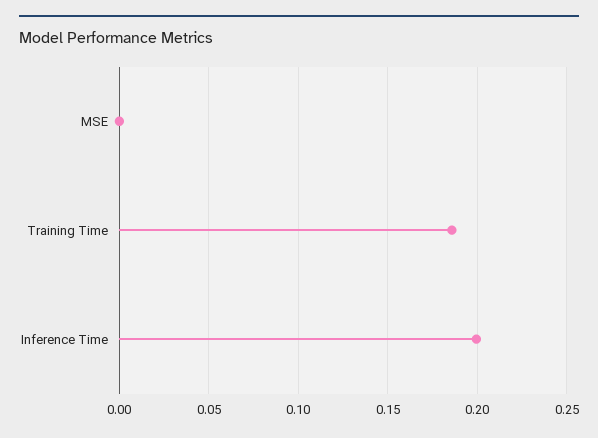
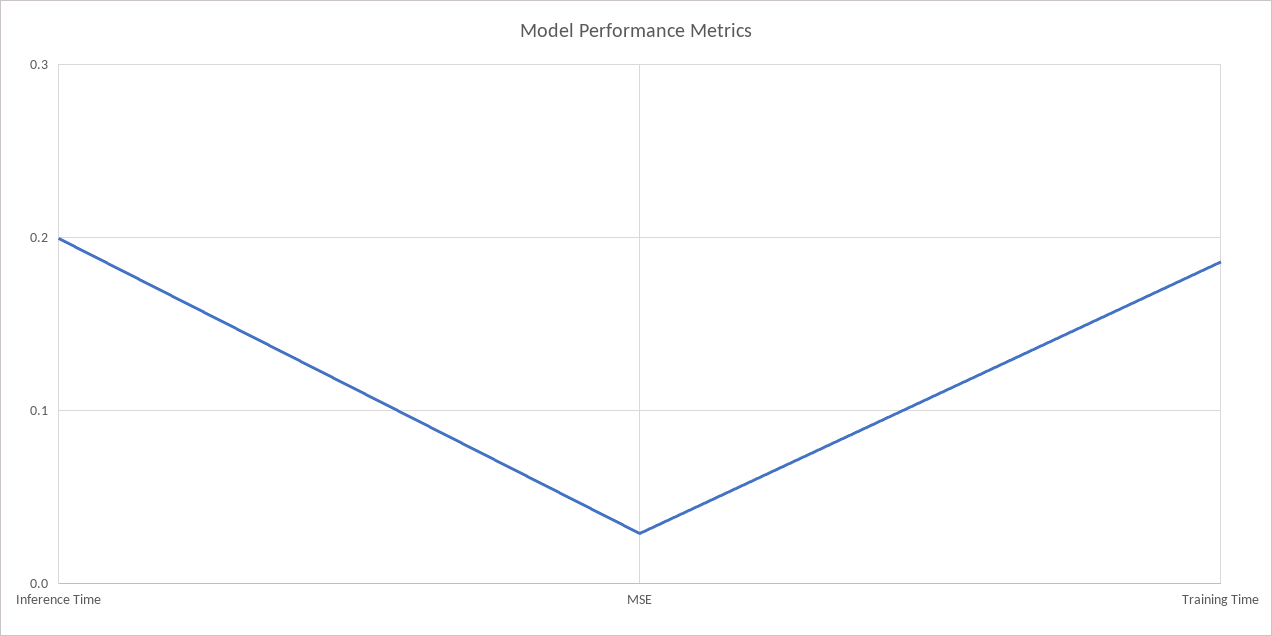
MSE: 0 -> 0.03

